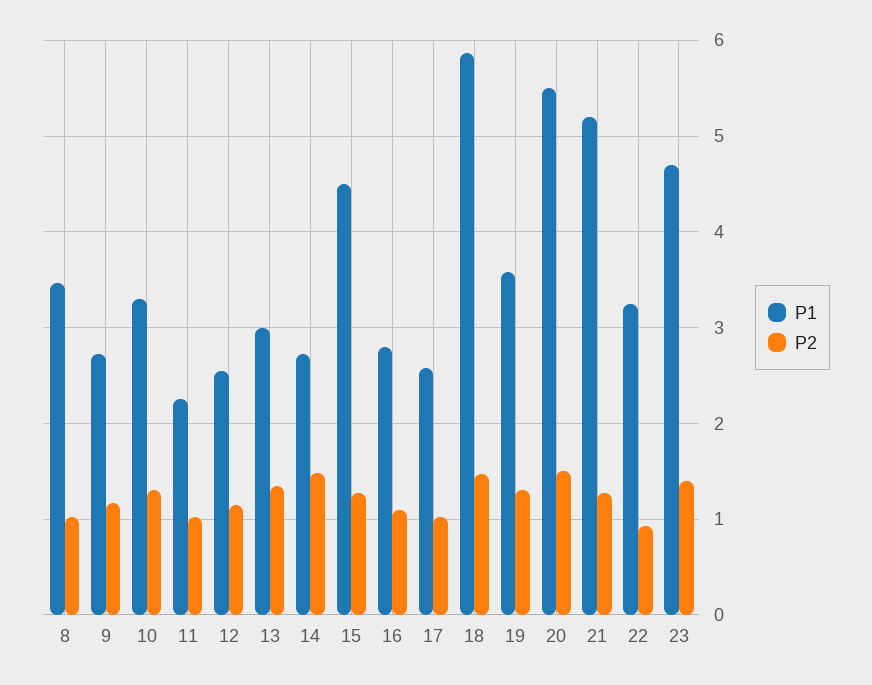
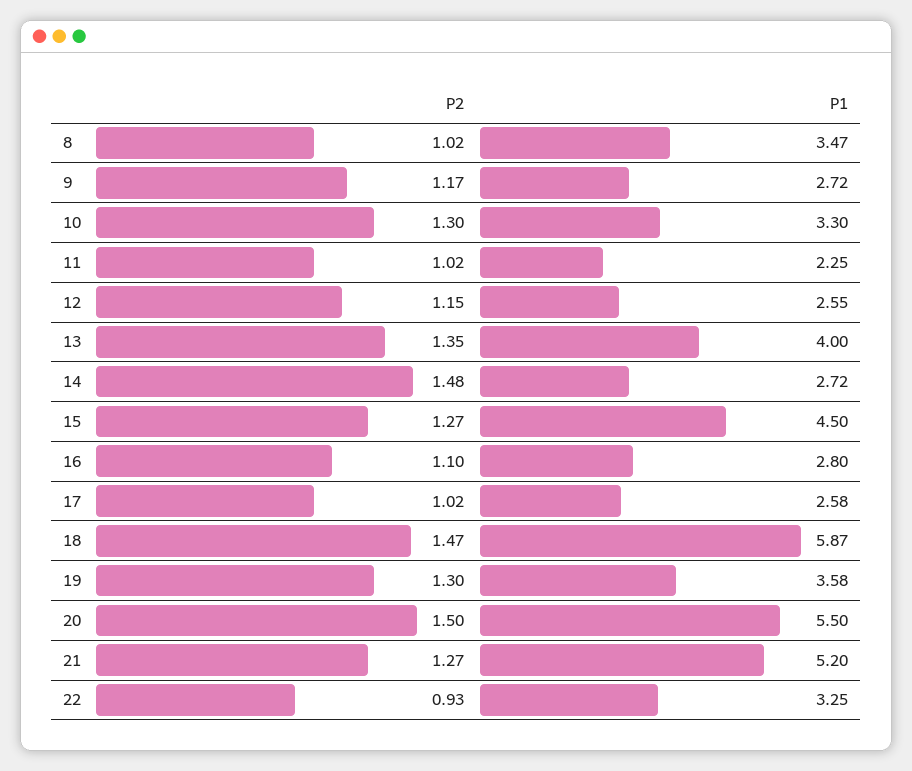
P1, 13: 3 -> 4
P1, 23: 4.7 -> none
P2, 23: 1.4 -> none

